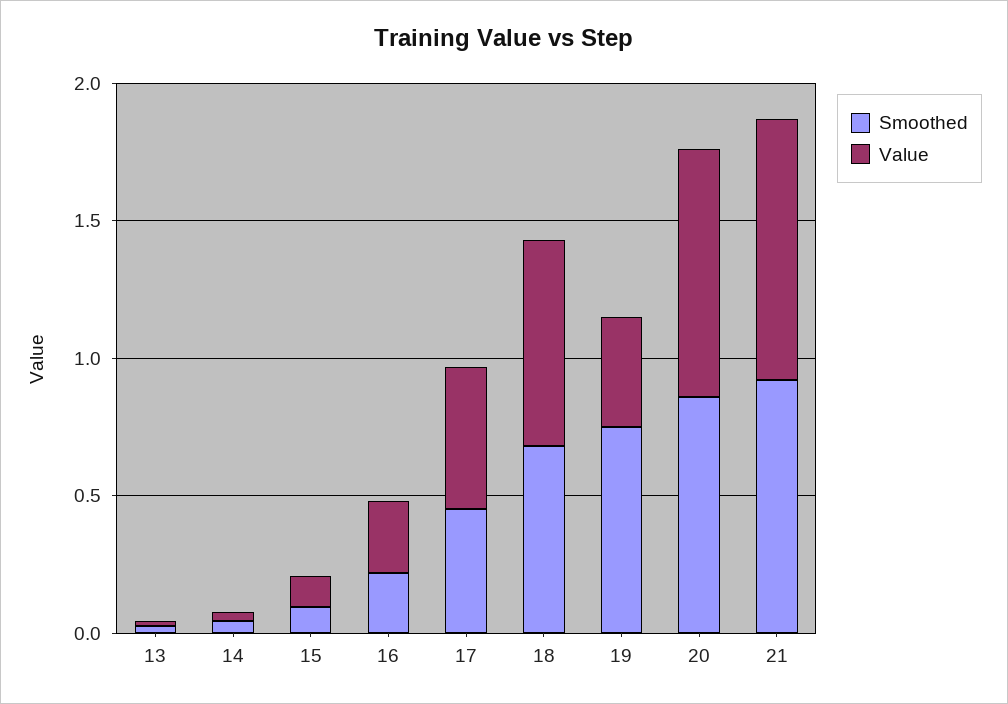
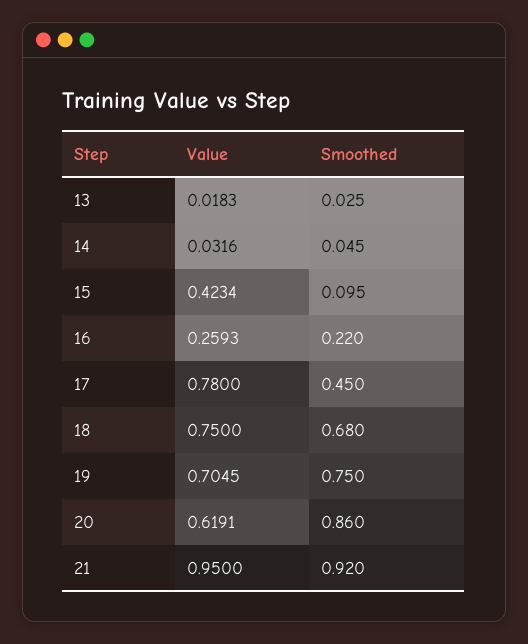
Value, 15: 0.1 -> 0.4234
Value, 17: 0.5 -> 0.78
Value, 19: 0.4 -> 0.7045
Value, 20: 0.9 -> 0.6191

